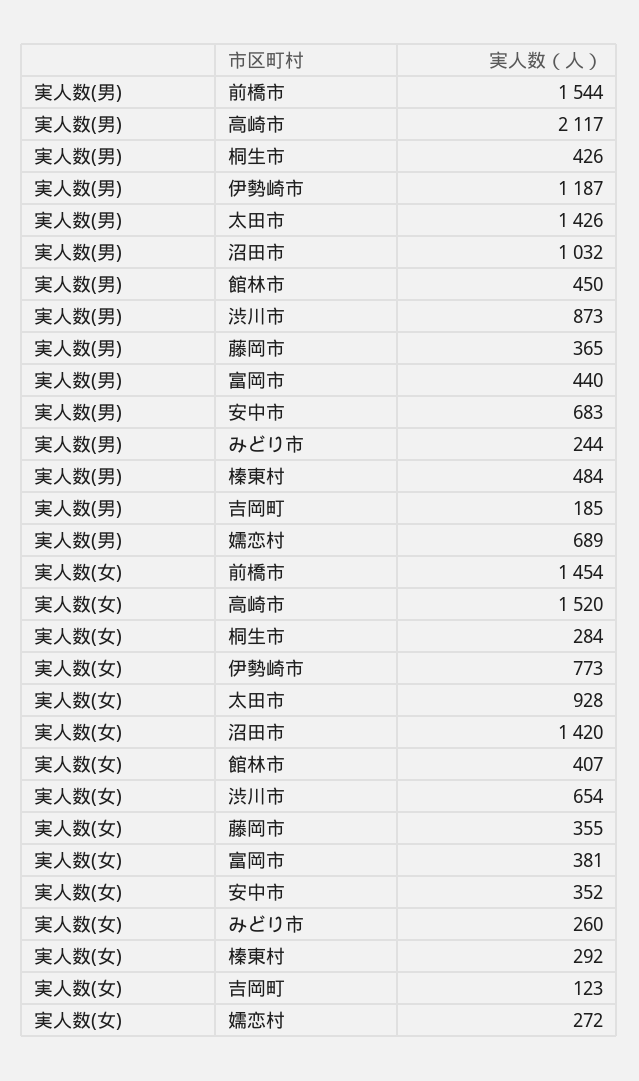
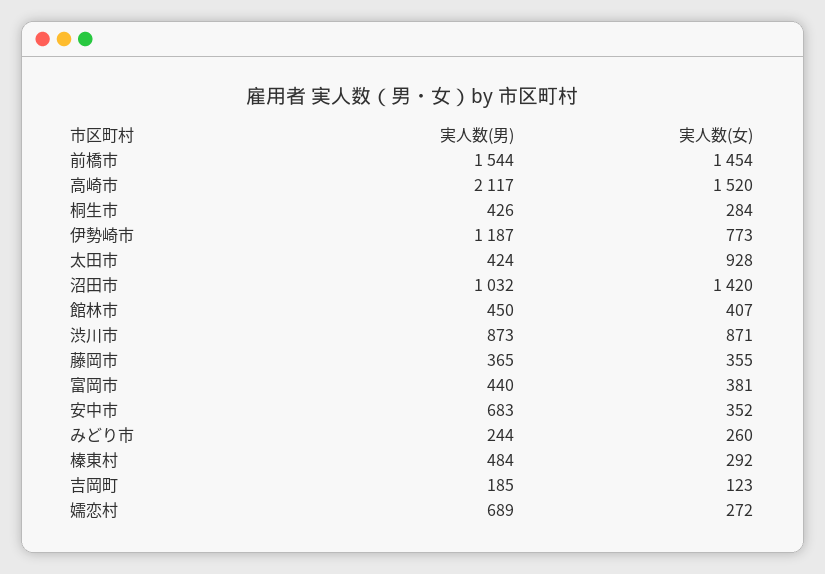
実人数(男), 太田市: 1426 -> 424
実人数(女), 渋川市: 654 -> 871

